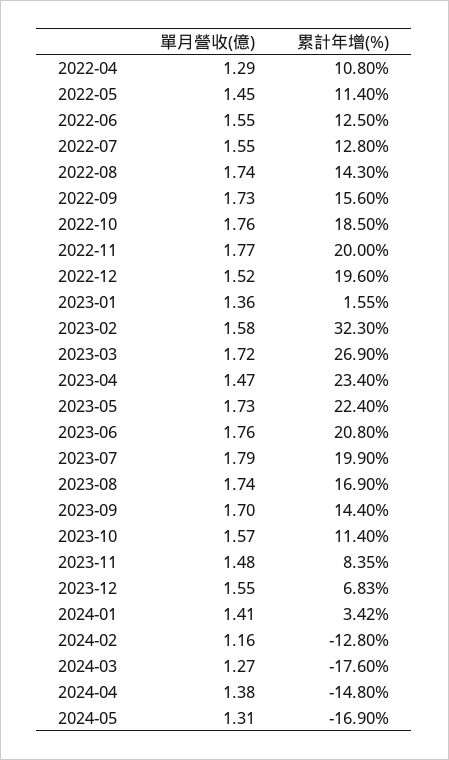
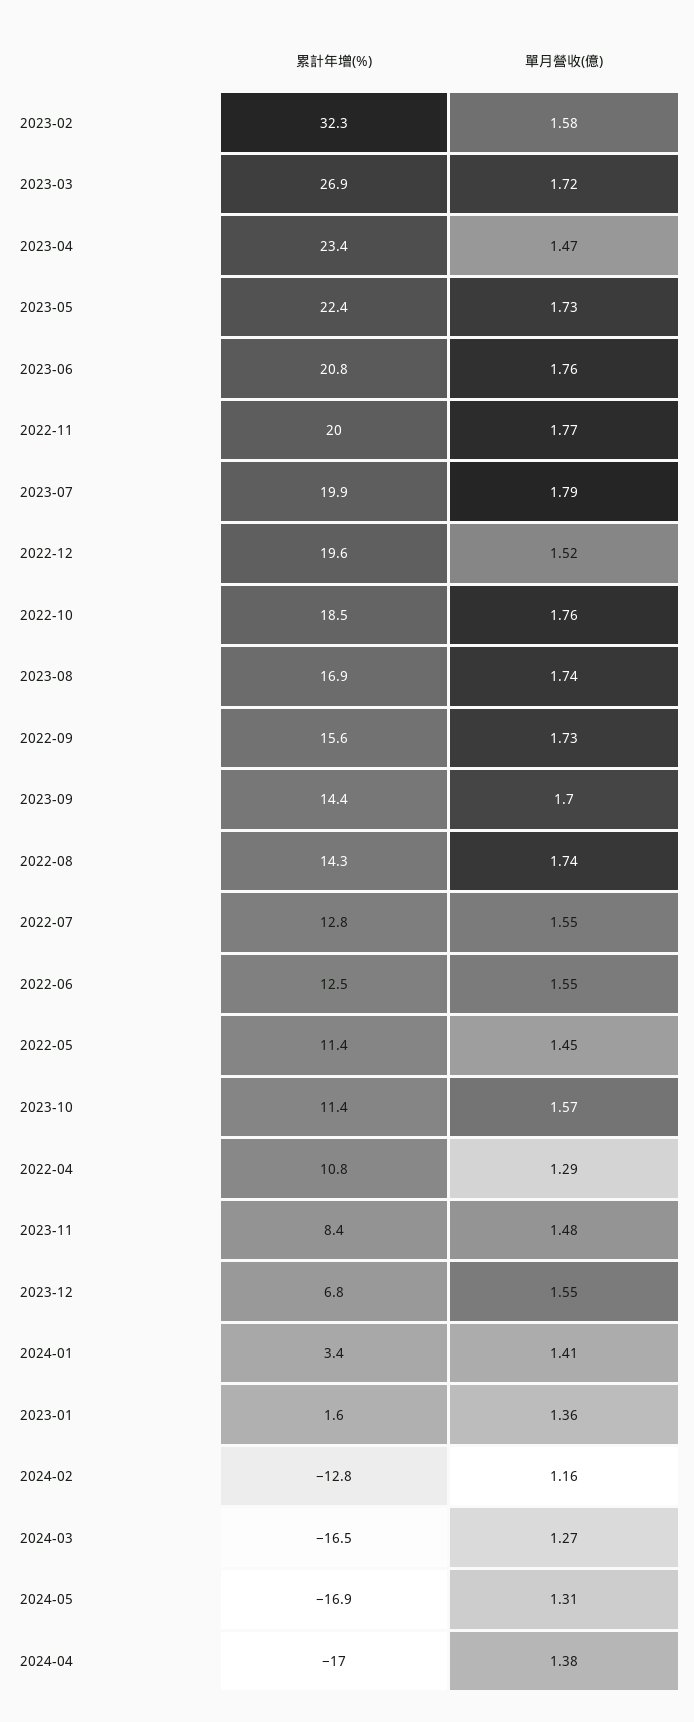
累計年增(%), 2024-03: -17.6 -> -16.5
累計年增(%), 2024-04: -14.8 -> -17

